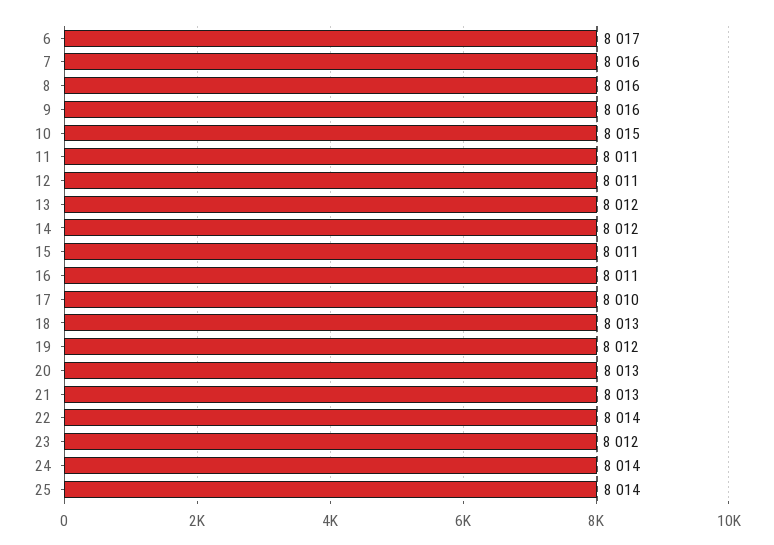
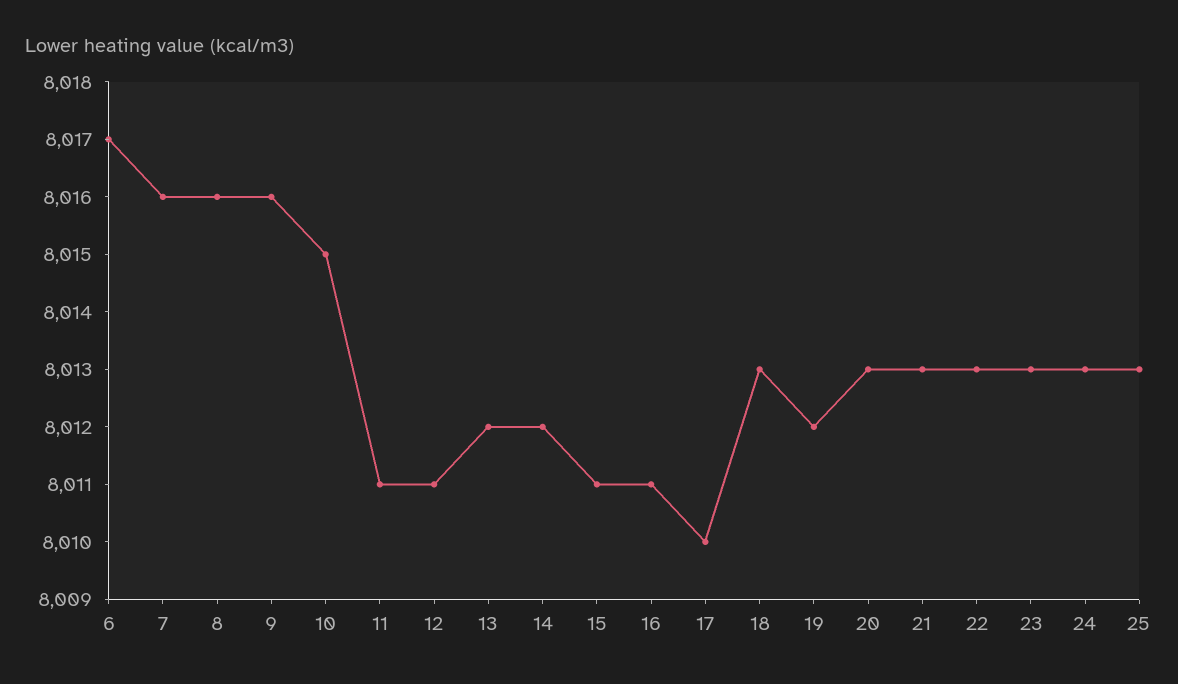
22: 8014 -> 8013
23: 8012 -> 8013
24: 8014 -> 8013
25: 8014 -> 8013

